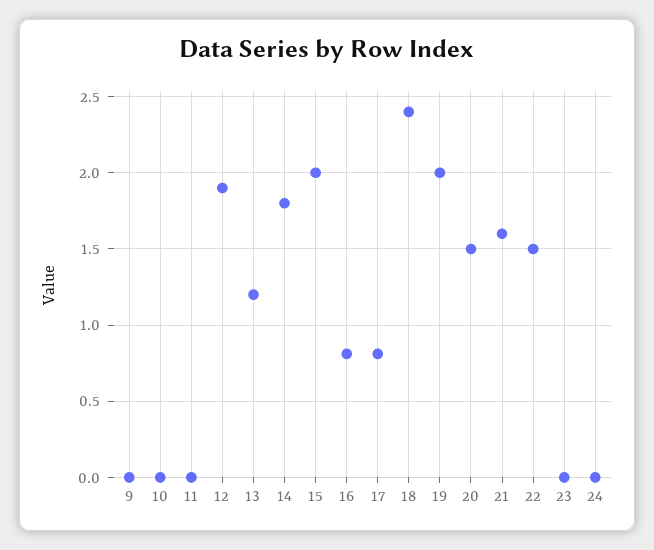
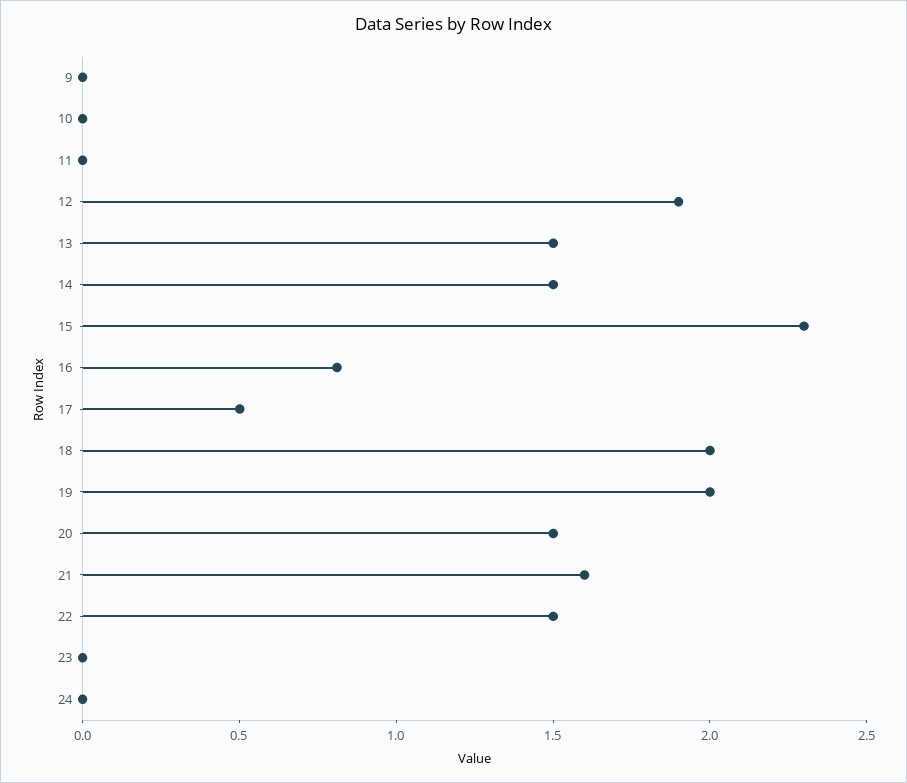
13: 1.2 -> 1.5
14: 1.8 -> 1.5
15: 2 -> 2.3
17: 0.8 -> 0.5
18: 2.4 -> 2

